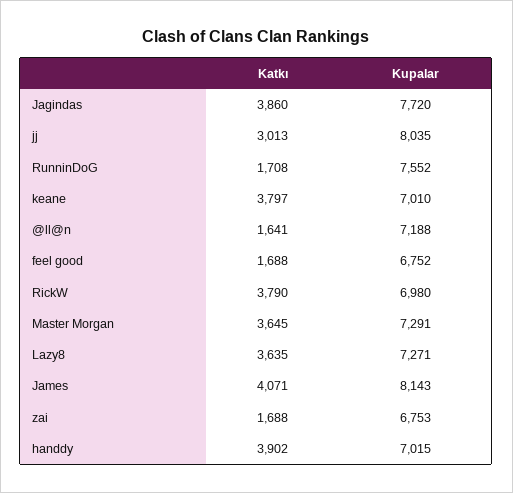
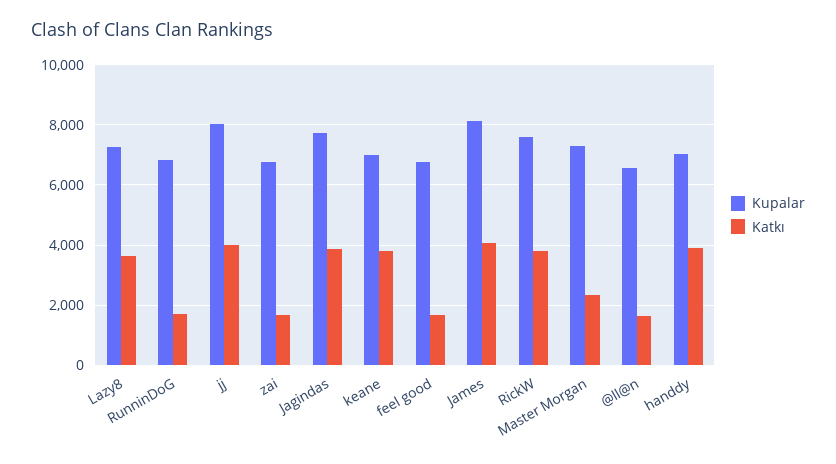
Katkı, jj: 3013 -> 4000
Kupalar, RunninDoG: 7552 -> 6800
Kupalar, @ll@n: 7188 -> 6600
Kupalar, RickW: 6980 -> 7600
Katkı, Master Morgan: 3645 -> 2400

